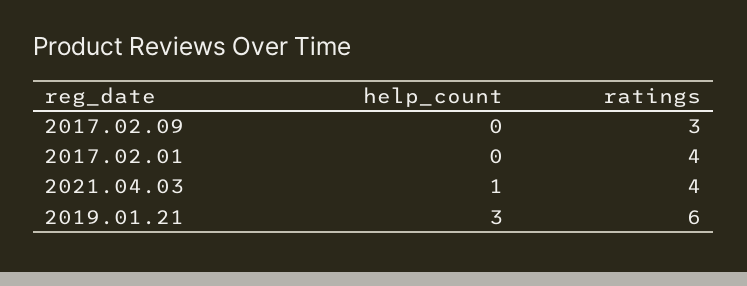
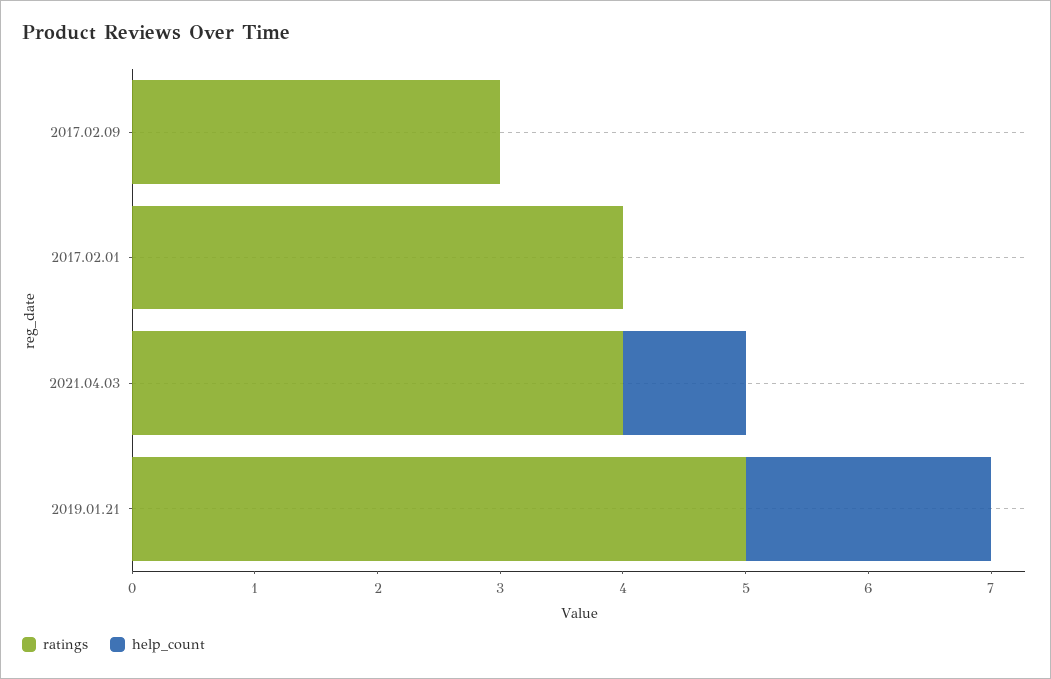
help_count, 2019.01.21: 3 -> 2
ratings, 2019.01.21: 6 -> 5

